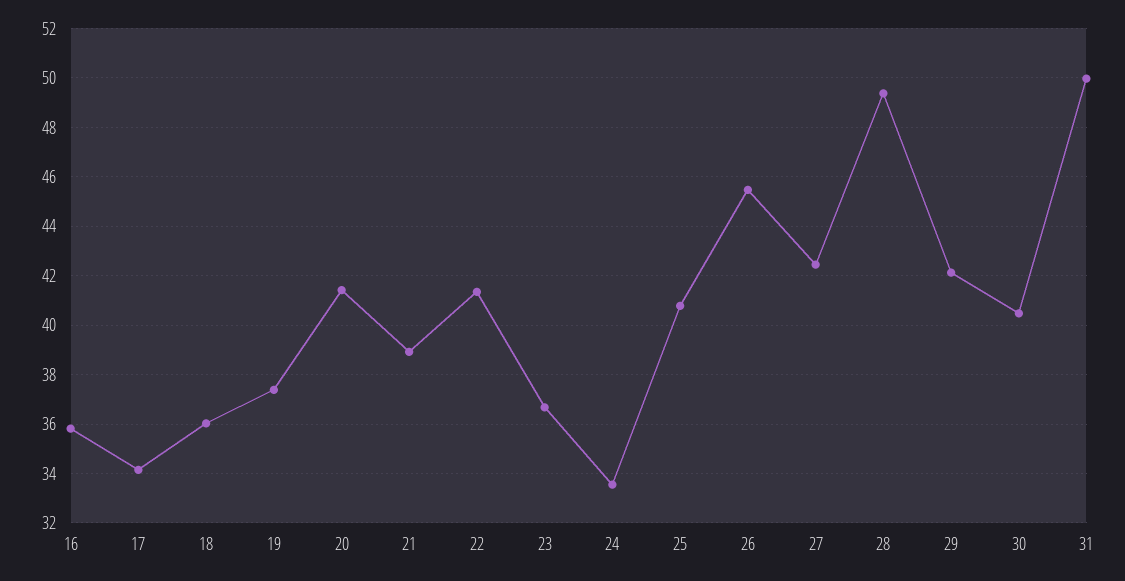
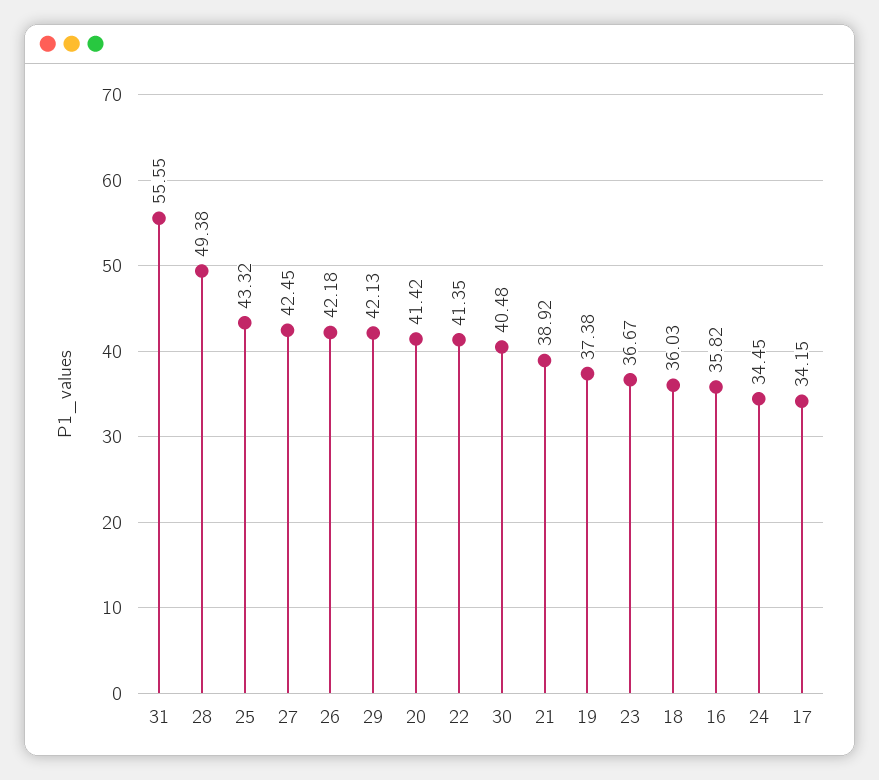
24: 33.5 -> 34.45
25: 40.75 -> 43.32
26: 45.5 -> 42.18
31: 50 -> 55.55

